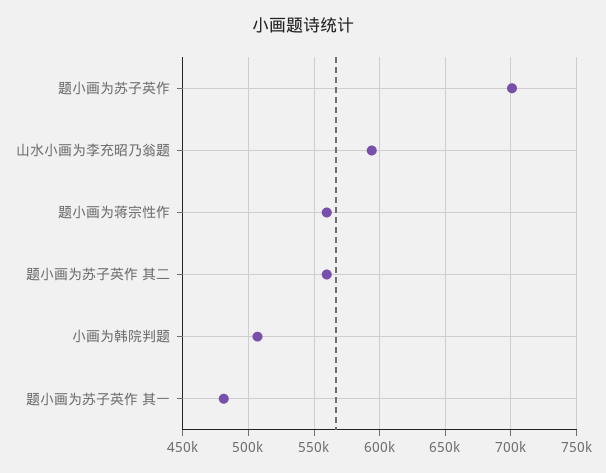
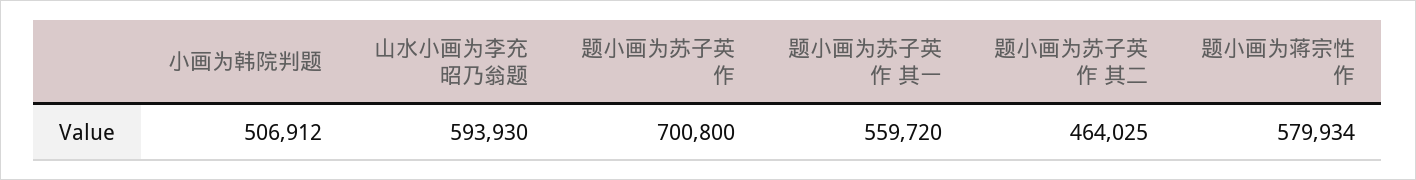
题小画为蒋宗性作: 560000 -> 579934
题小画为苏子英作 其二: 560000 -> 464025
题小画为苏子英作 其一: 480000 -> 559720

